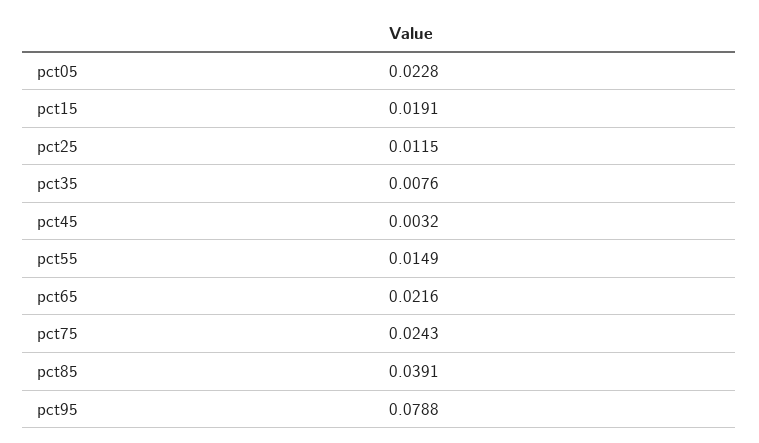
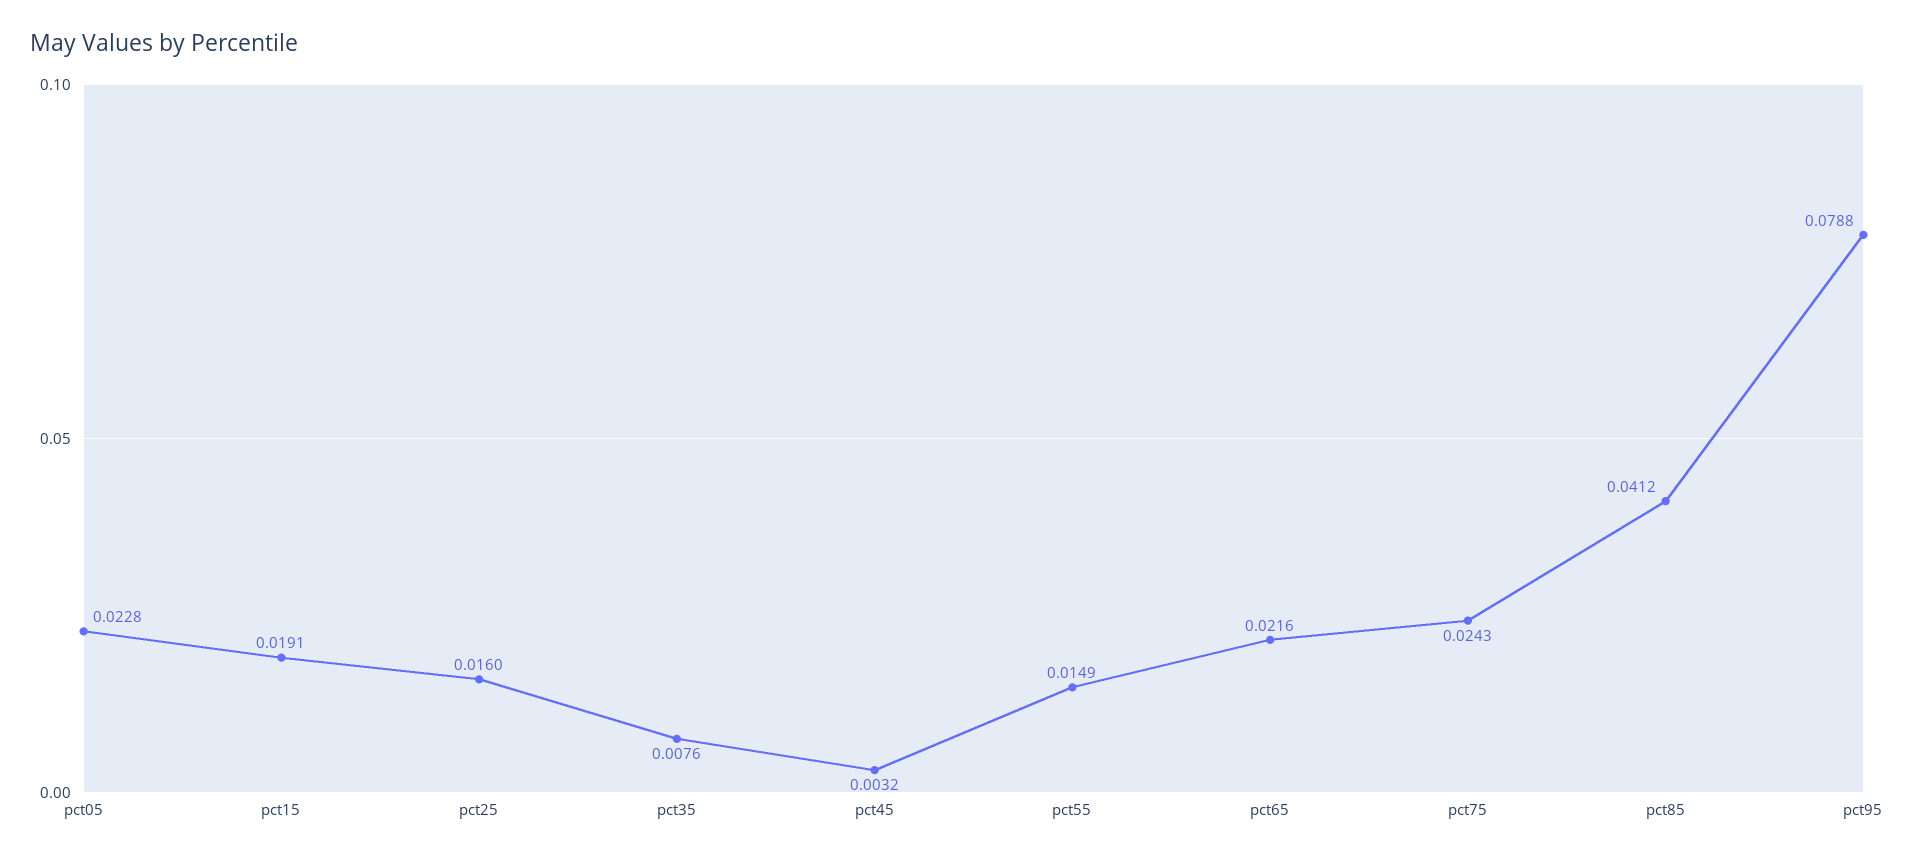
pct25: 0.0115 -> 0.016
pct85: 0.0391 -> 0.0412

